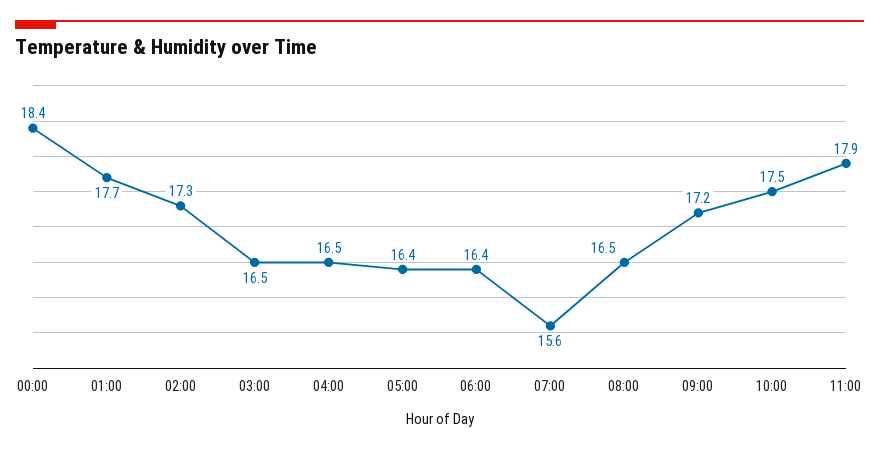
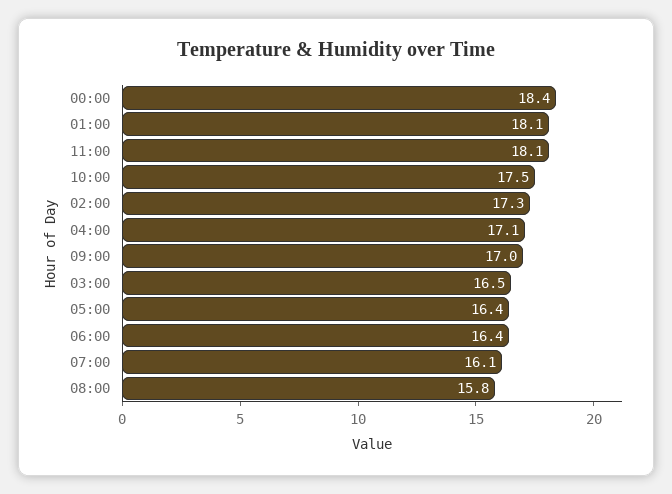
01:00: 17.7 -> 18.1
04:00: 16.5 -> 17.1
07:00: 15.6 -> 16.1
08:00: 16.5 -> 15.8
09:00: 17.2 -> 17
11:00: 17.9 -> 18.1

